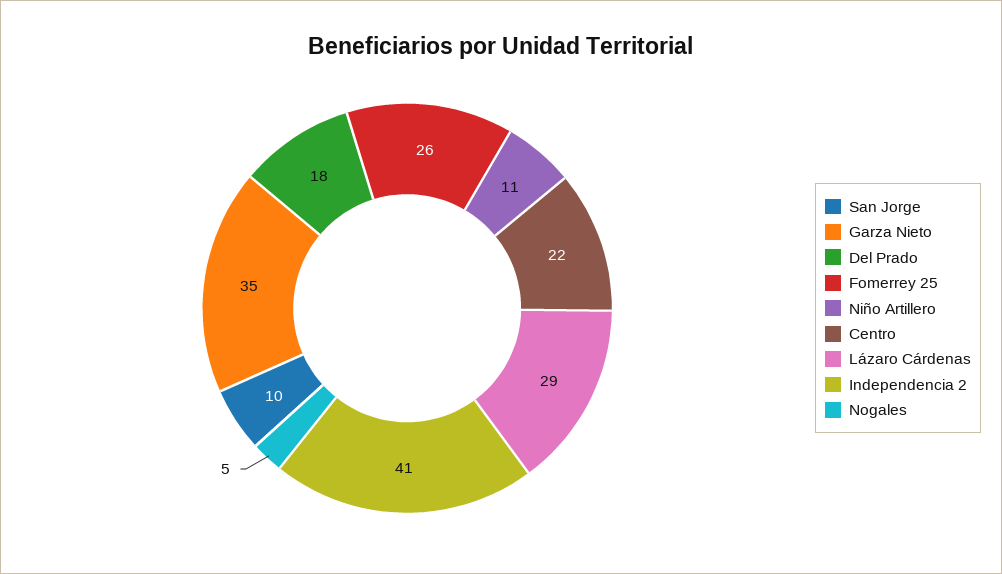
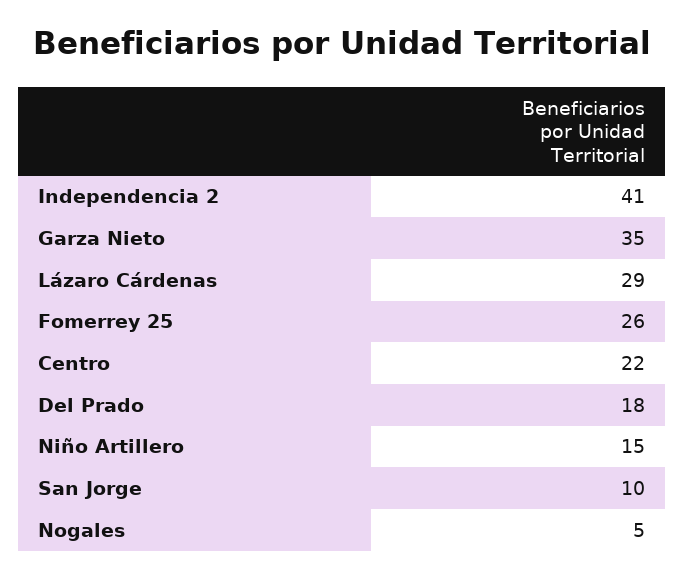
Niño Artillero: 11 -> 15

